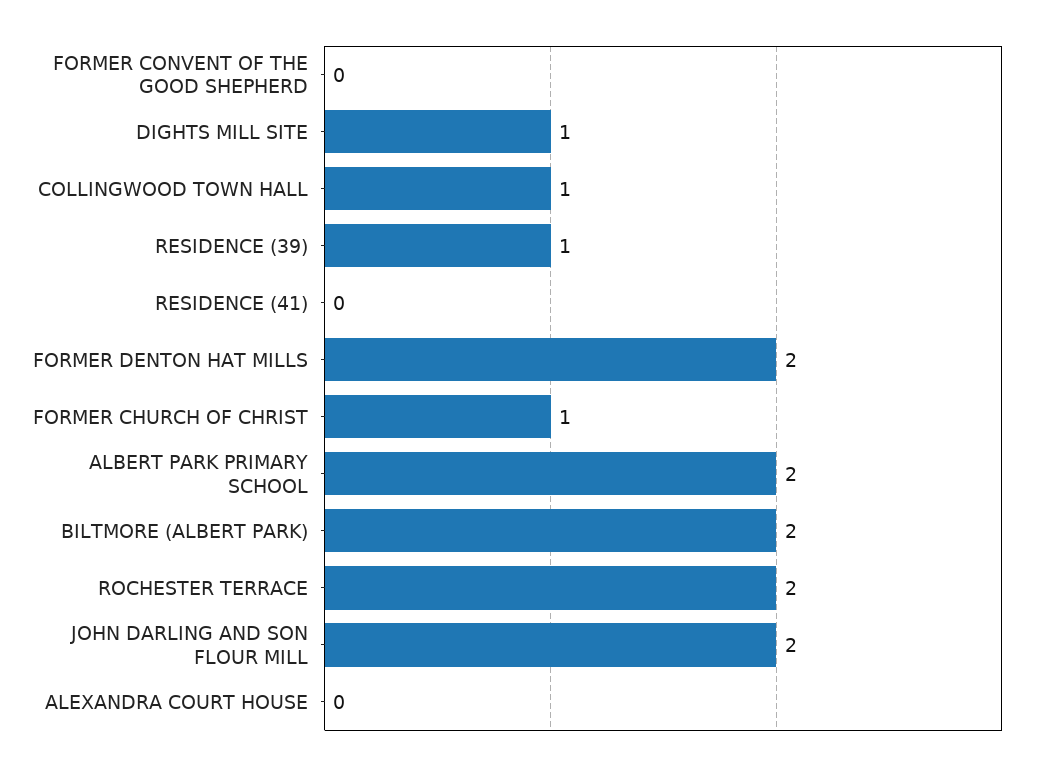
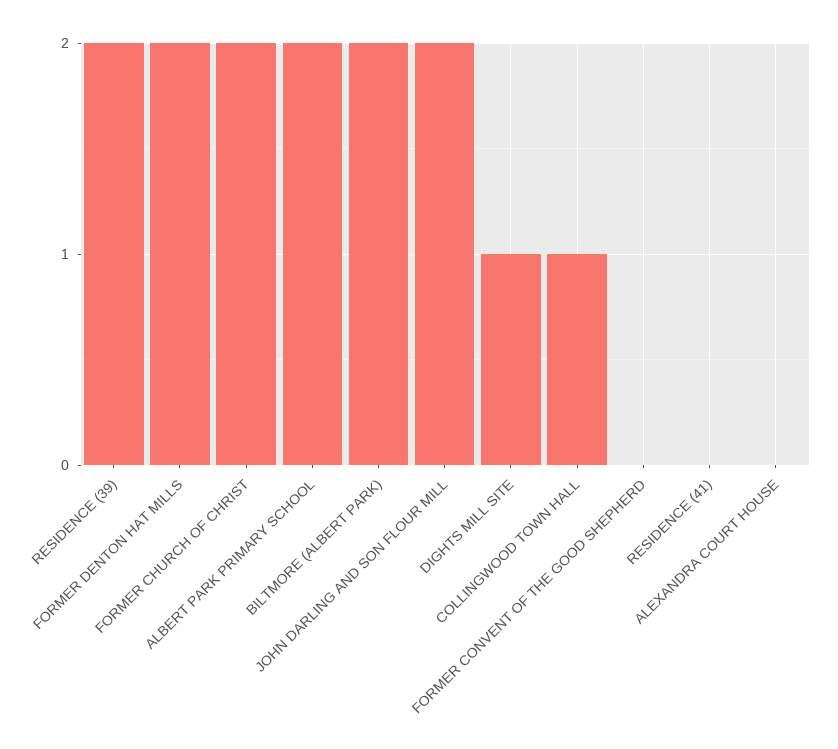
RESIDENCE (39): 1 -> 2
FORMER CHURCH OF CHRIST: 1 -> 2
ROCHESTER TERRACE: 2 -> none

